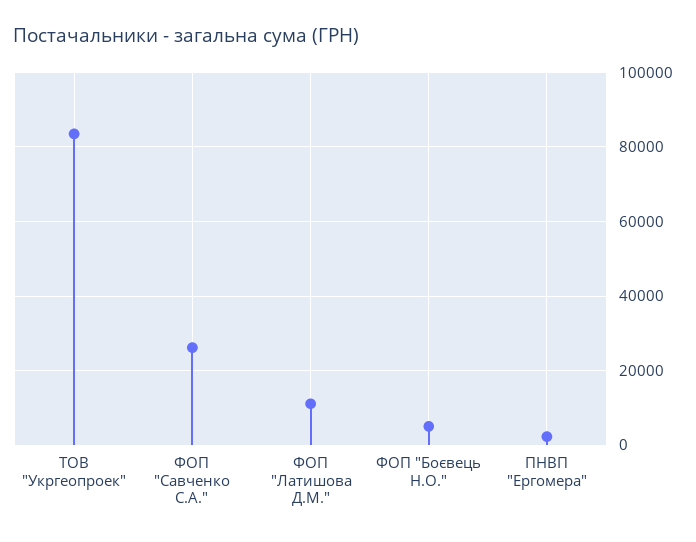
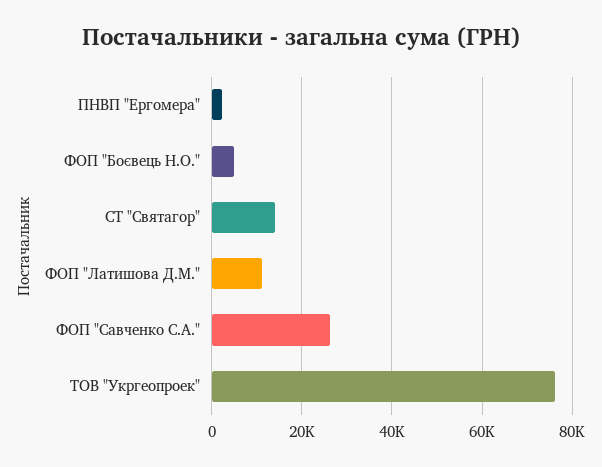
ТОВ "Укргеопроек": 84000 -> 76000
СТ "Святагор": none -> 14000

